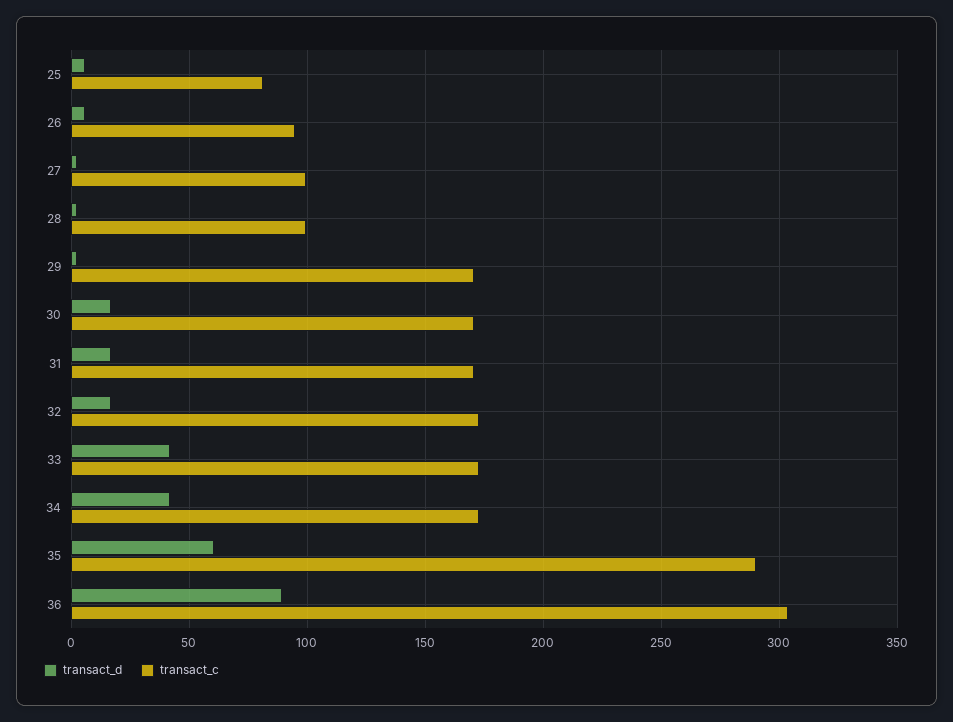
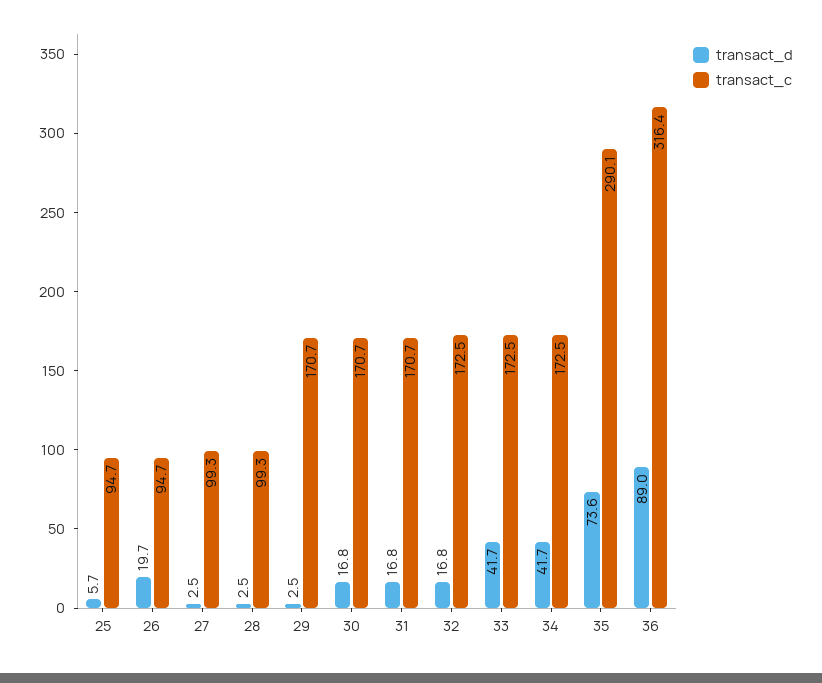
transact_c, 25: 80 -> 94.7
transact_d, 26: 5 -> 19.7
transact_d, 35: 60 -> 73.6
transact_c, 36: 305 -> 316.4

